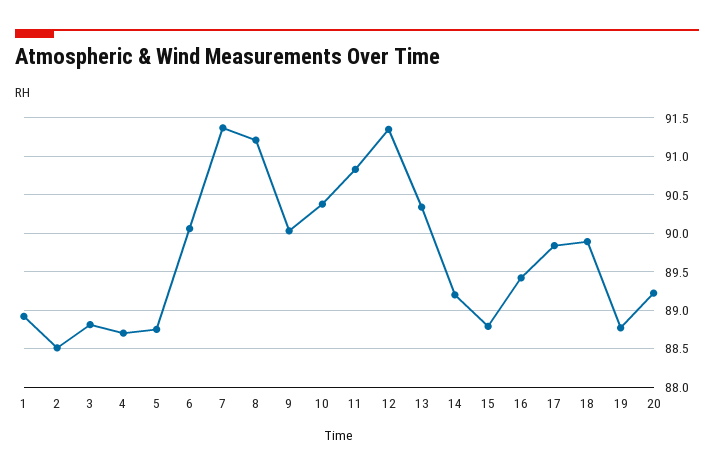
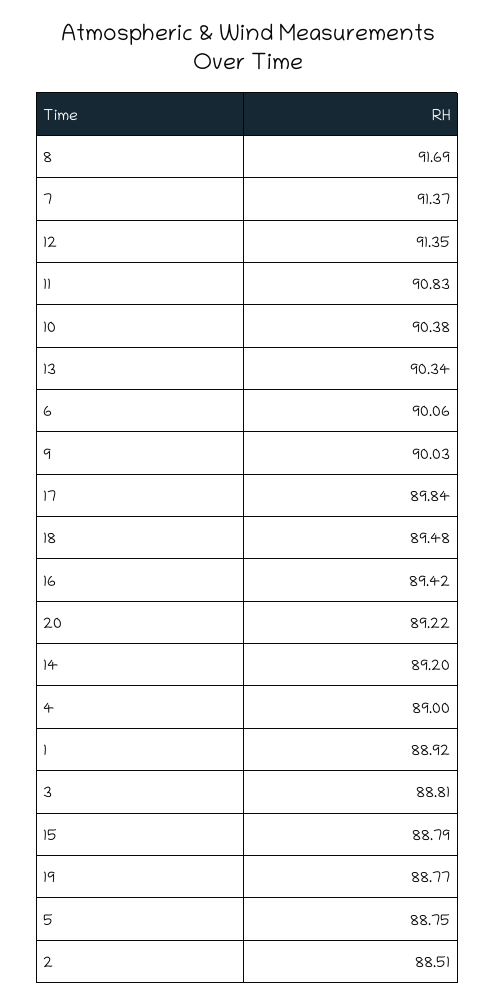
4: 88.7 -> 89
8: 91.2 -> 91.69
18: 89.9 -> 89.48

